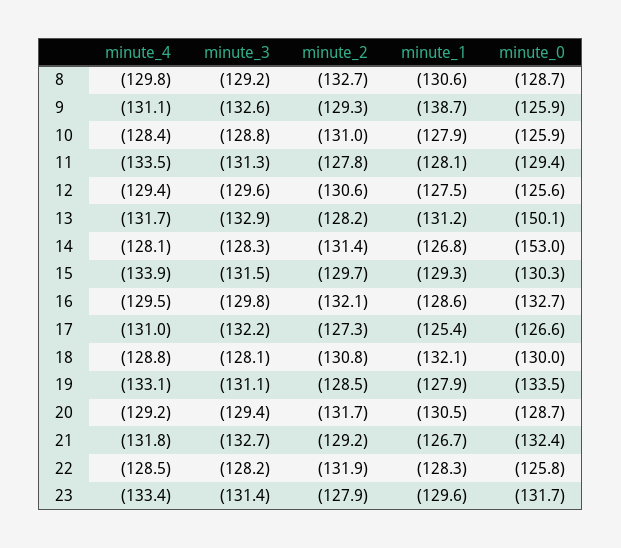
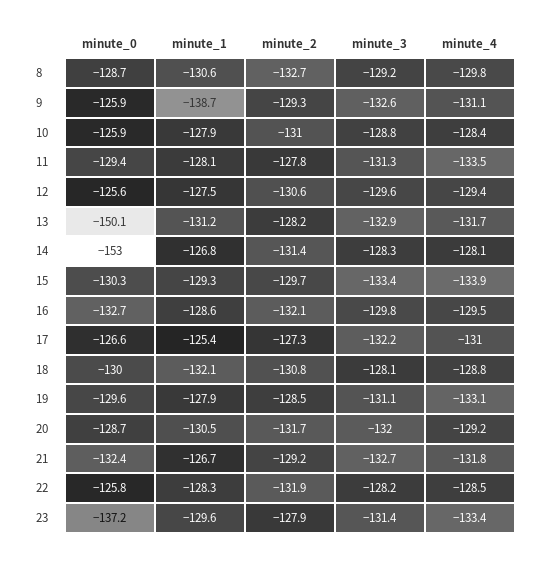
minute_3, 15: -131.5 -> -133.4
minute_0, 19: -133.5 -> -129.6
minute_3, 20: -129.4 -> -132
minute_0, 23: -131.7 -> -137.2

